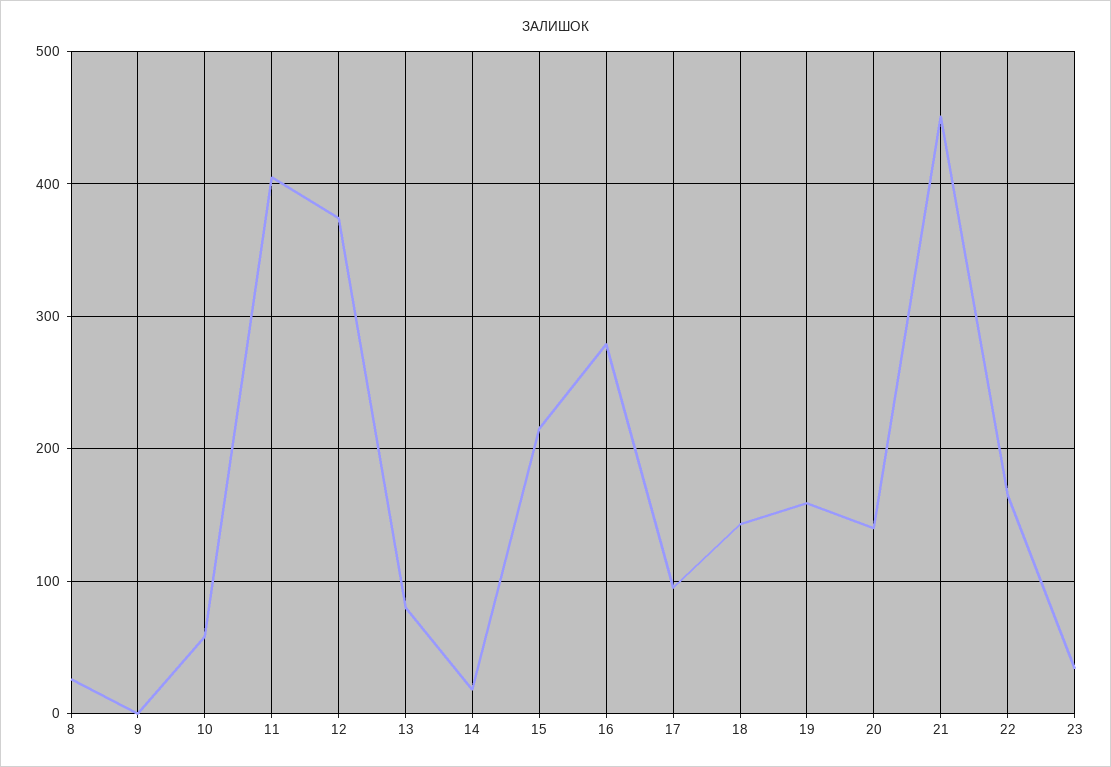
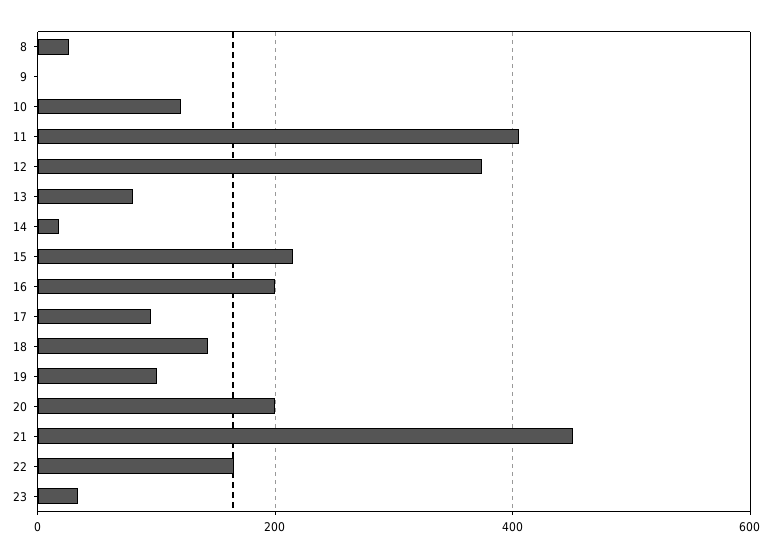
10: 60 -> 120
16: 280 -> 200
19: 160 -> 100
20: 140 -> 200

